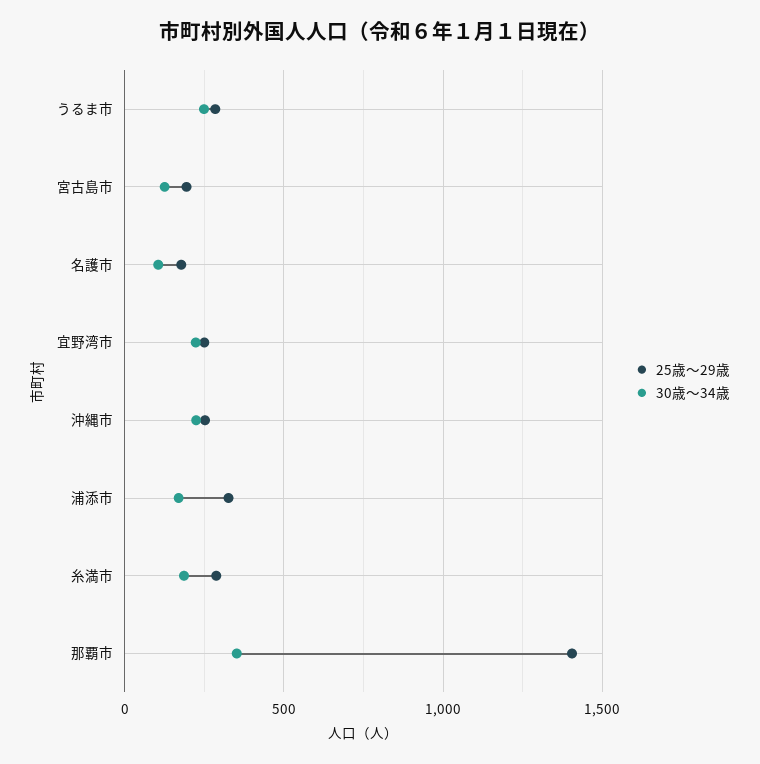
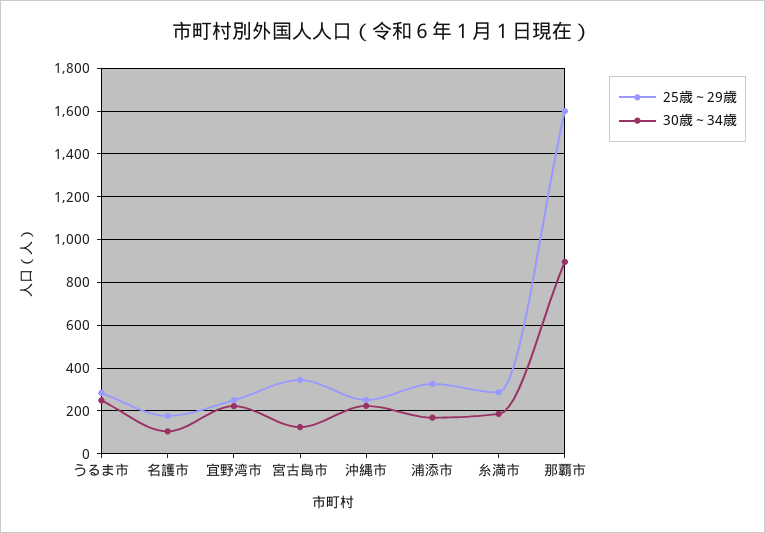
25歳～29歳, 宮古島市: 200 -> 350
25歳～29歳, 那覇市: 1400 -> 1600
30歳～34歳, 那覇市: 350 -> 900

